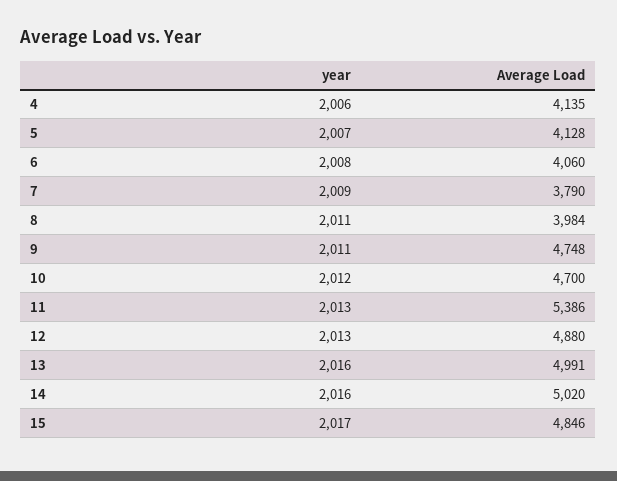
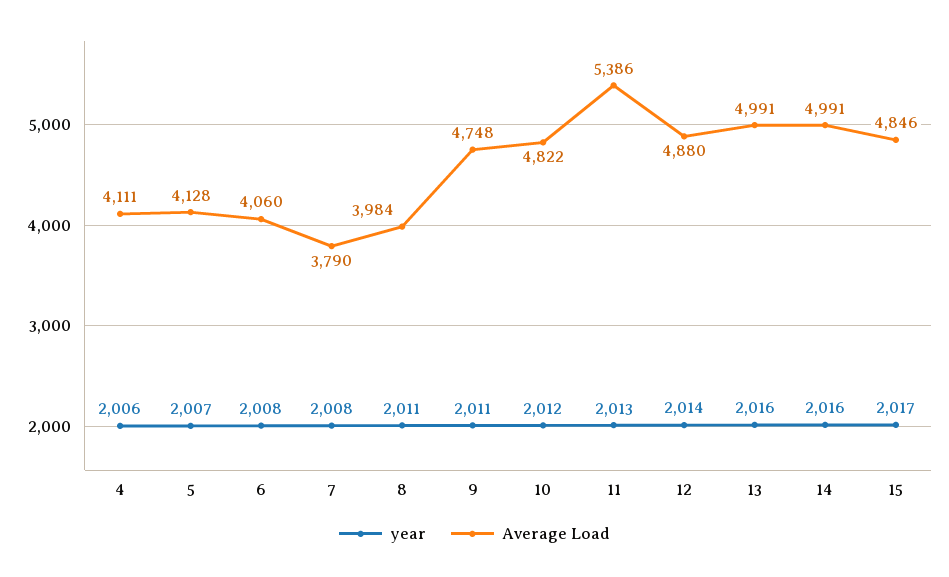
Average Load, 4: 4135 -> 4111
year, 7: 2009 -> 2008
Average Load, 10: 4700 -> 4822
year, 12: 2013 -> 2014
Average Load, 14: 5020 -> 4991

